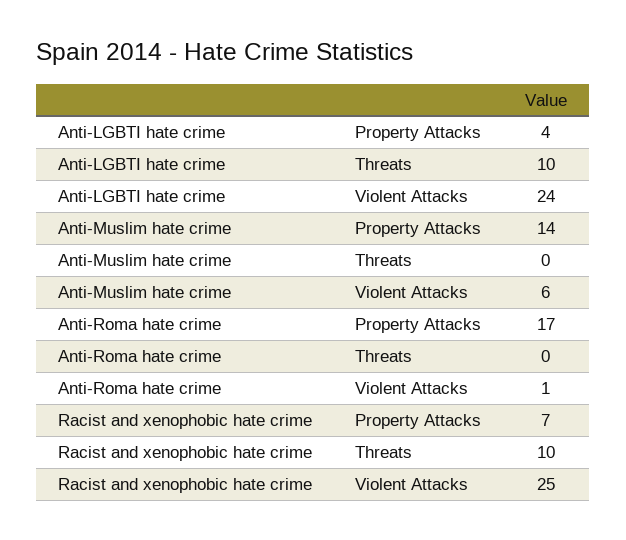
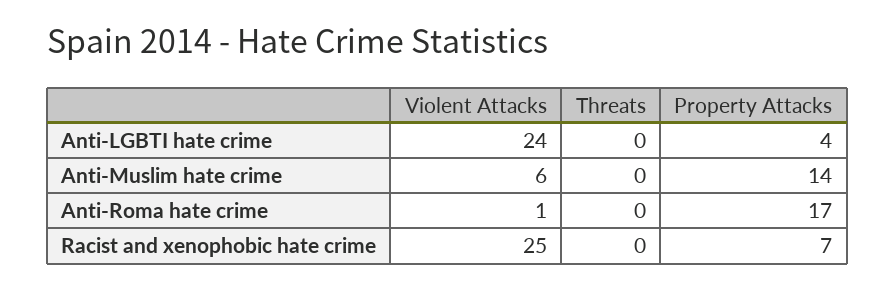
Anti-LGBTI hate crime, Threats: 10 -> 0
Racist and xenophobic hate crime, Threats: 10 -> 0

